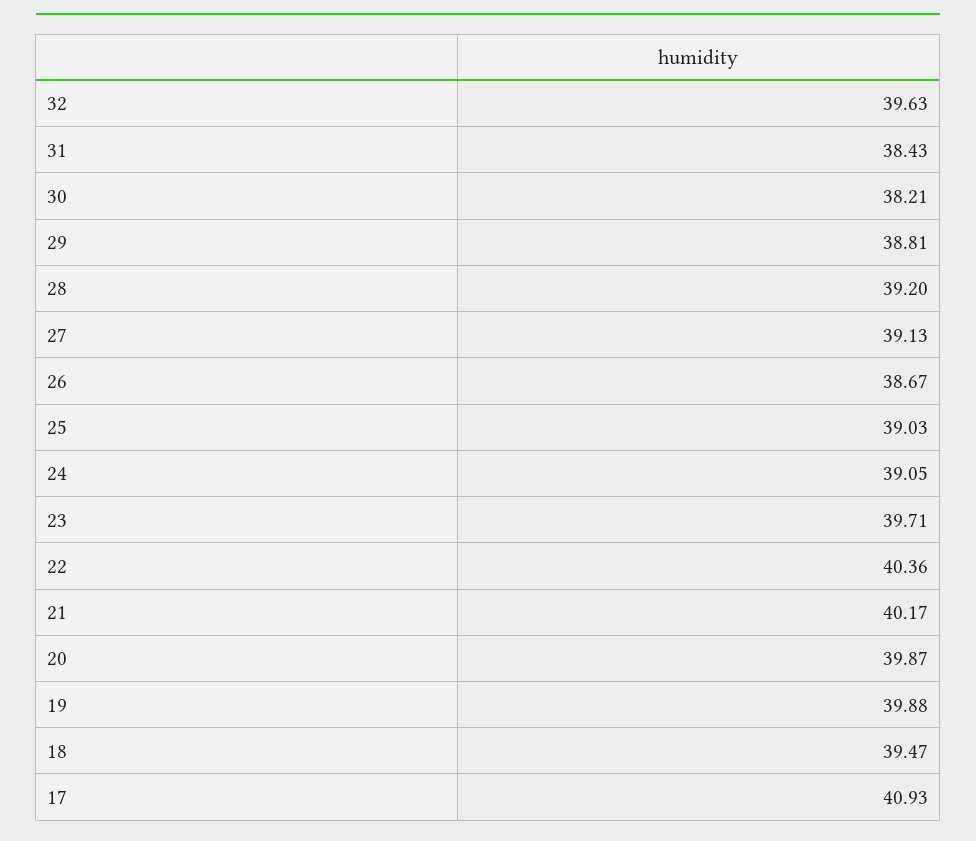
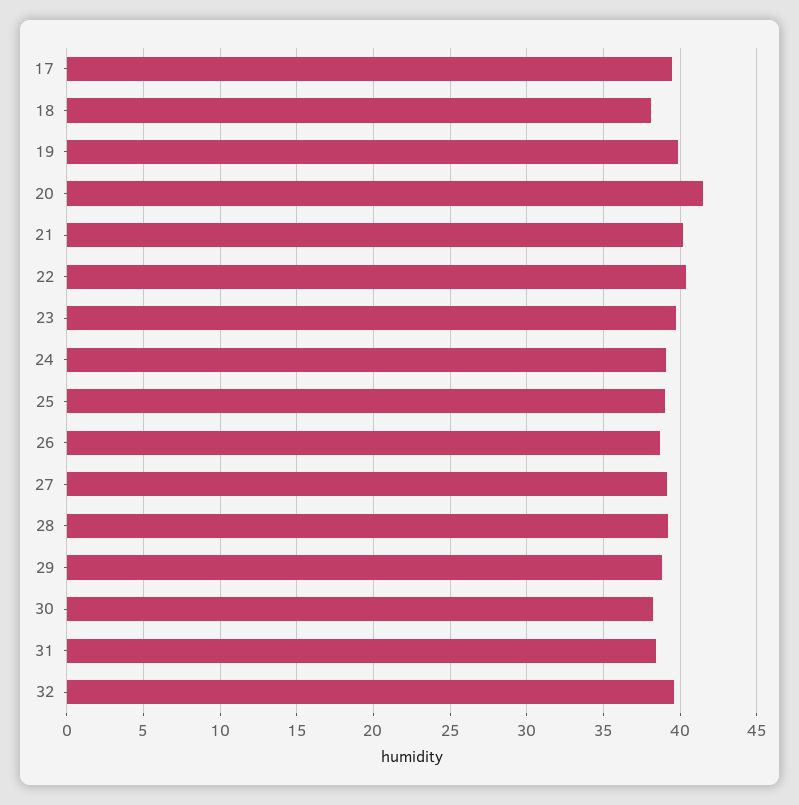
20: 39.87 -> 41.5
18: 39.47 -> 38
17: 40.93 -> 39.5

